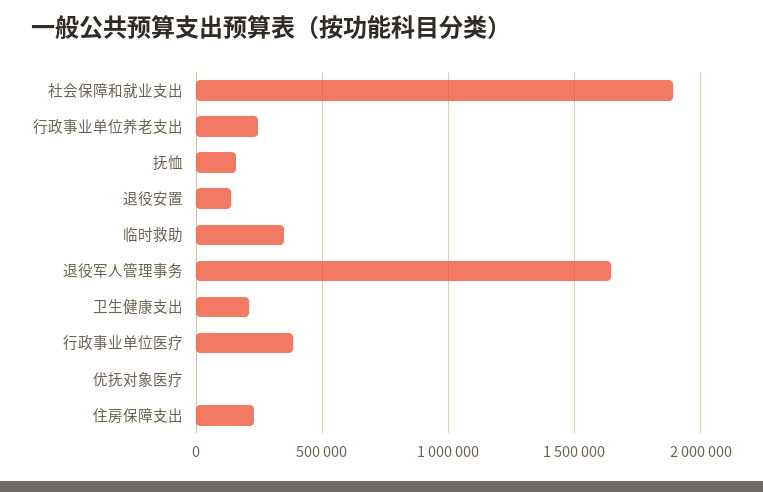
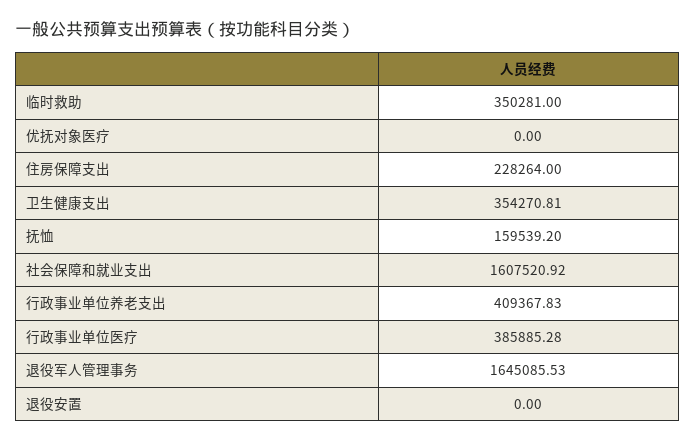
社会保障和就业支出: 1900000 -> 1607520.92
行政事业单位养老支出: 250000 -> 409367.83
退役安置: 150000 -> 0
卫生健康支出: 200000 -> 354270.81

